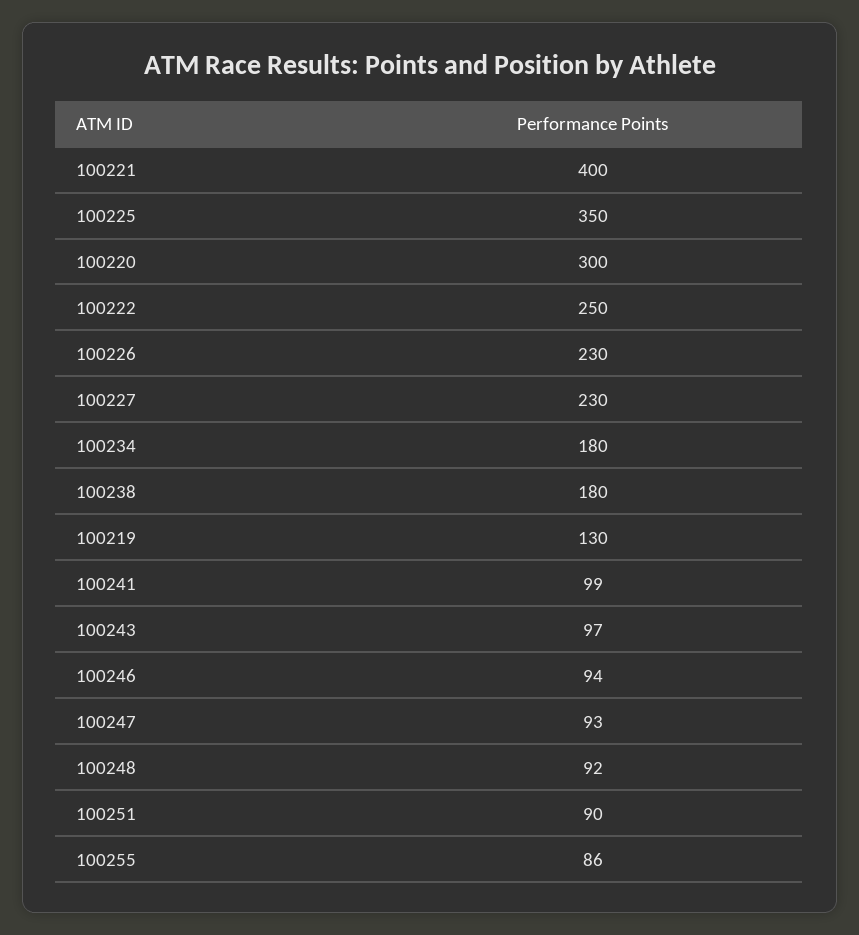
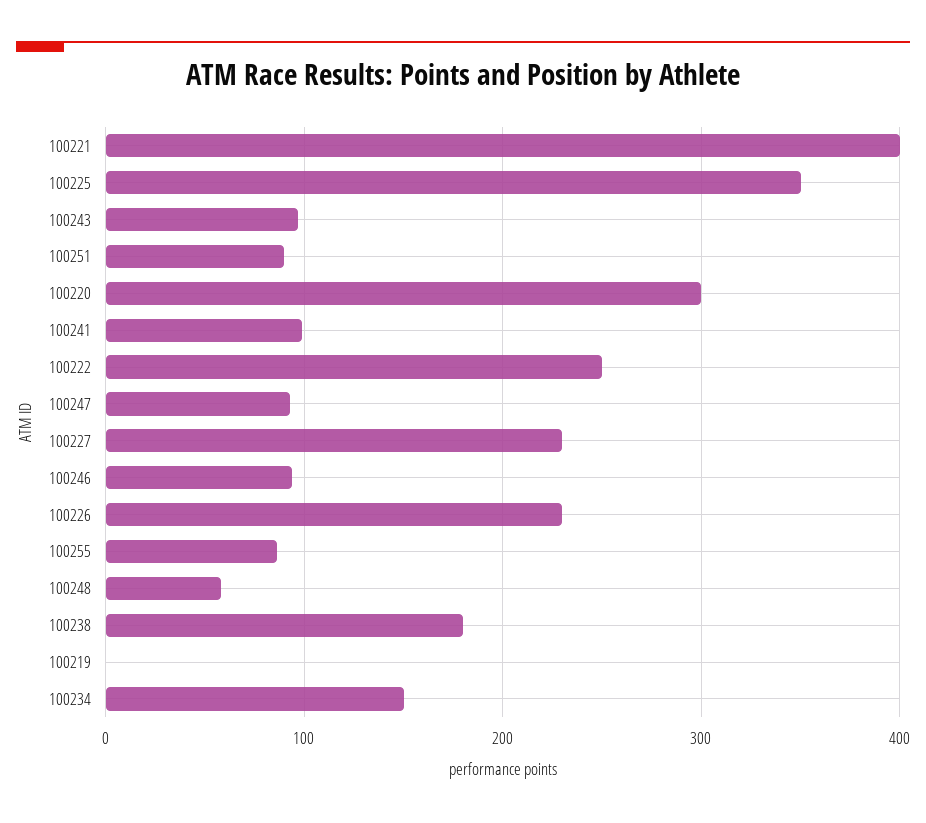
100234: 180 -> 150
100219: 130 -> 0
100248: 92 -> 60

